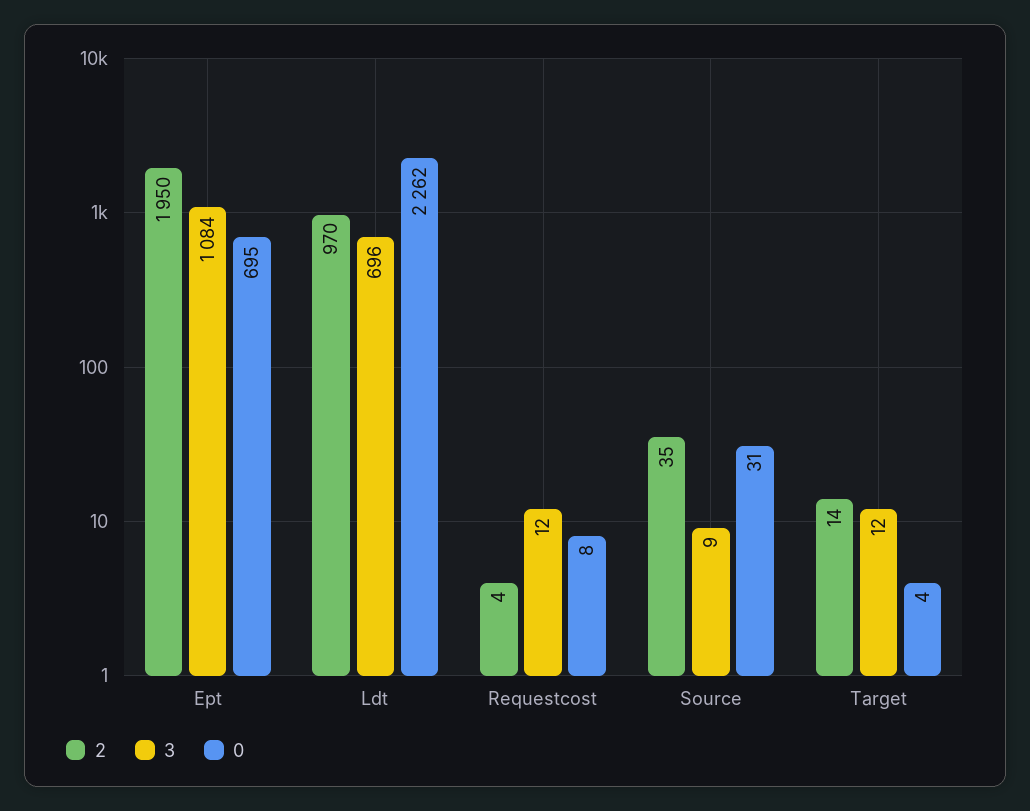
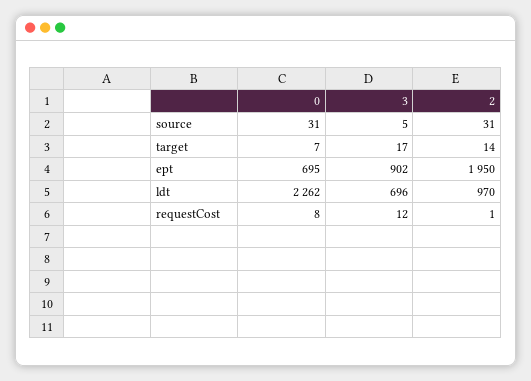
3, Ept: 1084 -> 902
2, Requestcost: 4 -> 1
2, Source: 35 -> 31
3, Source: 9 -> 5
3, Target: 12 -> 17
0, Target: 4 -> 7

